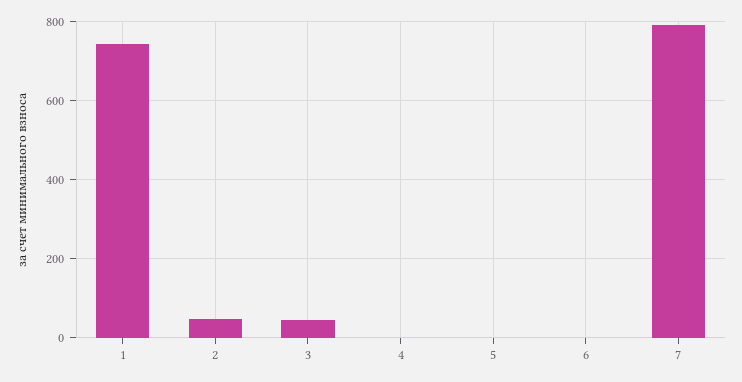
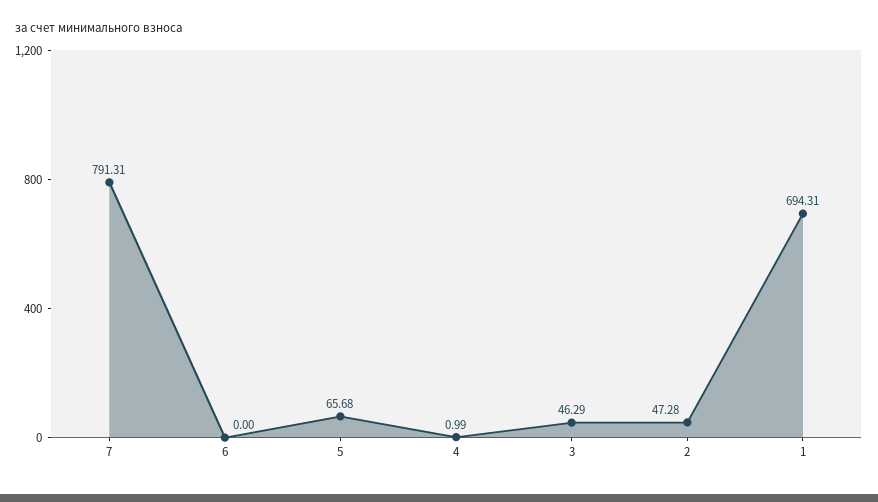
1: 740 -> 694.31
5: 0 -> 65.68

